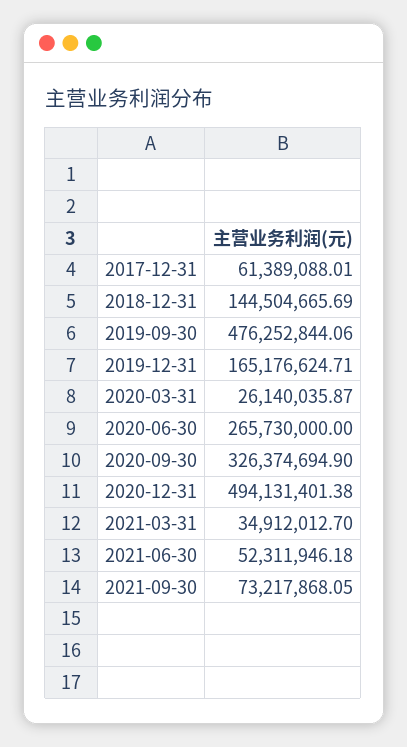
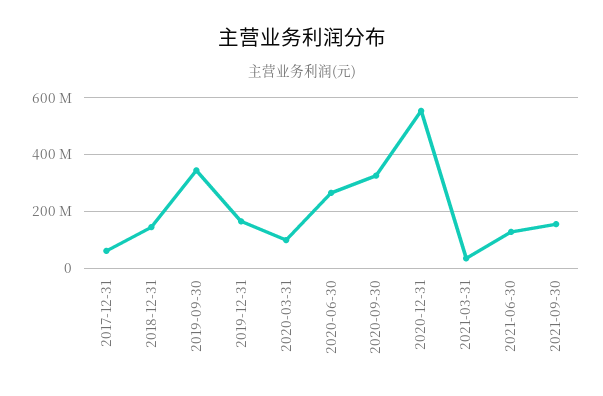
2019-09-30: 476252844.06 -> 350000000
2020-03-31: 26140035.87 -> 100000000
2020-12-31: 494131401.38 -> 550000000
2021-06-30: 52311946.18 -> 125000000
2021-09-30: 73217868.05 -> 150000000

